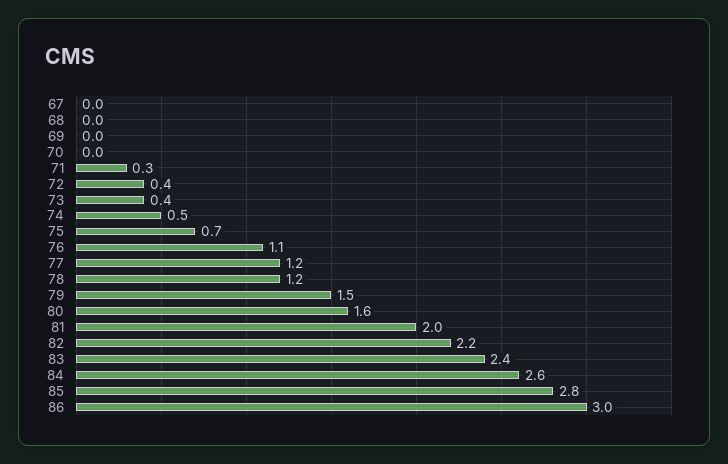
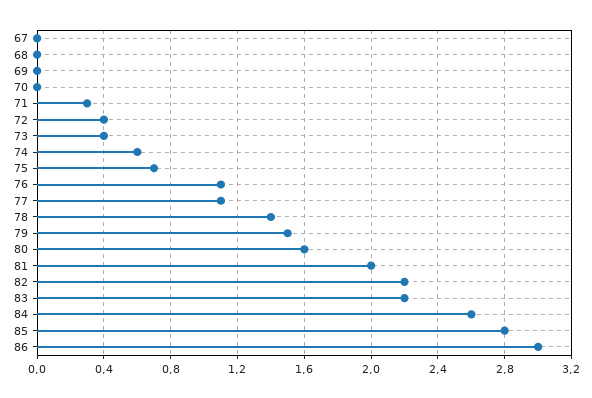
74: 0.5 -> 0.6
77: 1.2 -> 1.1
78: 1.2 -> 1.4
83: 2.4 -> 2.2

